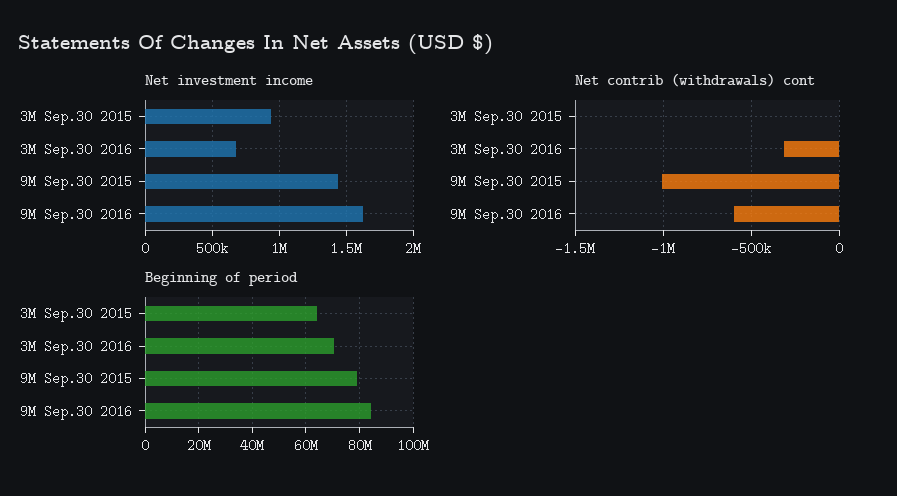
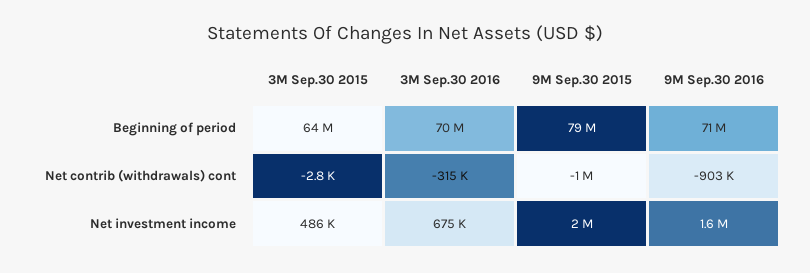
Net investment income, 3M Sep.30 2015: 950000 -> 486000
Net investment income, 9M Sep.30 2015: 1450000 -> 2000000
Net contrib (withdrawals) cont, 9M Sep.30 2016: -600000 -> -903000
Beginning of period, 9M Sep.30 2016: 85000000 -> 71000000

